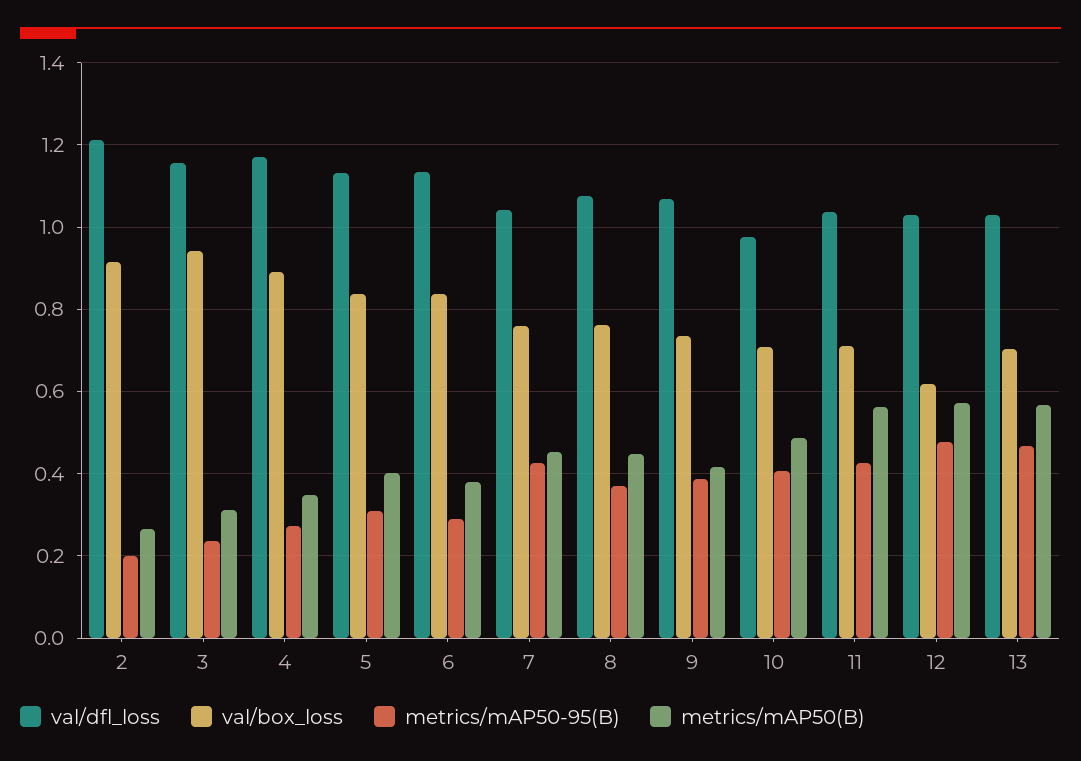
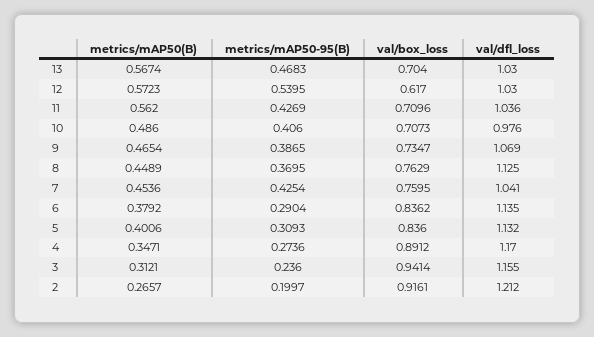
val/dfl_loss, 8: 1.08 -> 1.125
metrics/mAP50(B), 9: 0.42 -> 0.4654
metrics/mAP50-95(B), 12: 0.48 -> 0.5395

